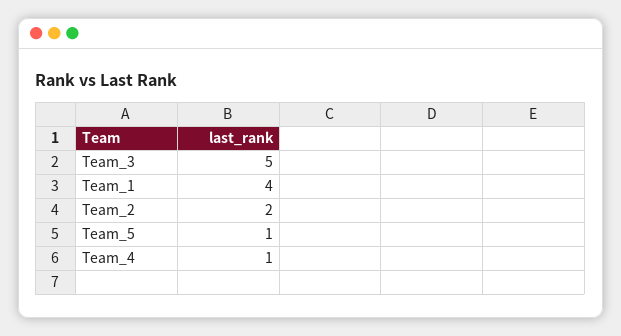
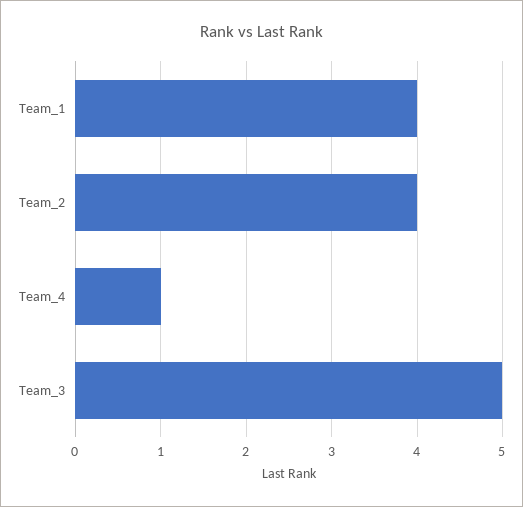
Team_2: 2 -> 4
Team_5: 1 -> none

